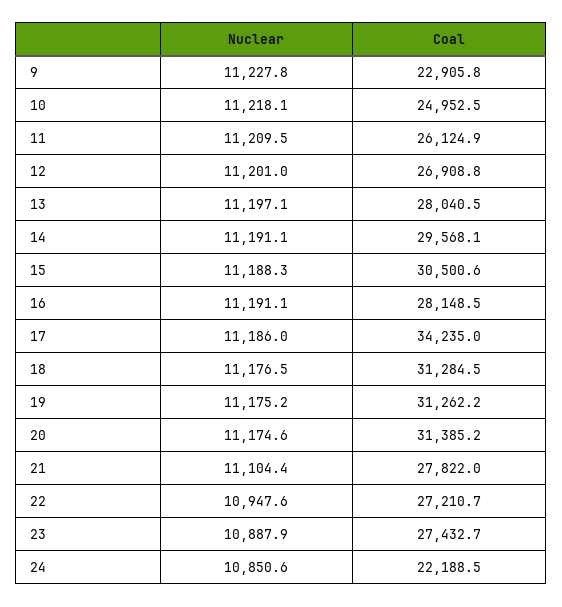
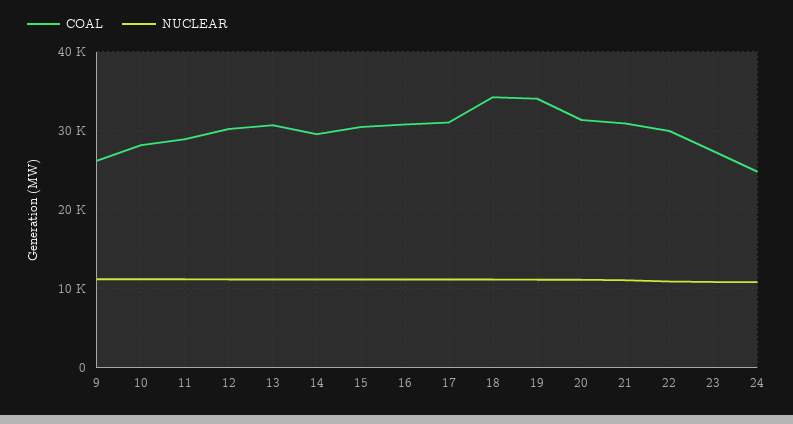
Coal, 9: 22905.8 -> 26000
Coal, 10: 24952.5 -> 28000
Coal, 11: 26124.9 -> 29000
Coal, 12: 26908.8 -> 30000
Coal, 13: 28040.5 -> 31000
Coal, 16: 28148.5 -> 31000
Coal, 17: 34235 -> 31000
Coal, 18: 31284.5 -> 34000
Coal, 19: 31262.2 -> 34000
Coal, 21: 27822 -> 31000
Coal, 22: 27210.7 -> 30000
Coal, 24: 22188.5 -> 25000

